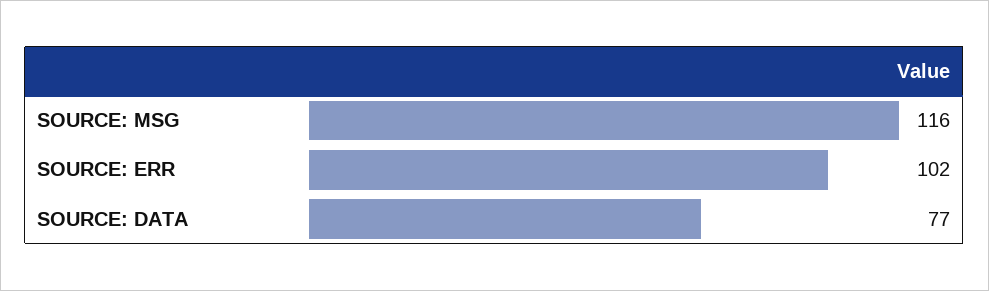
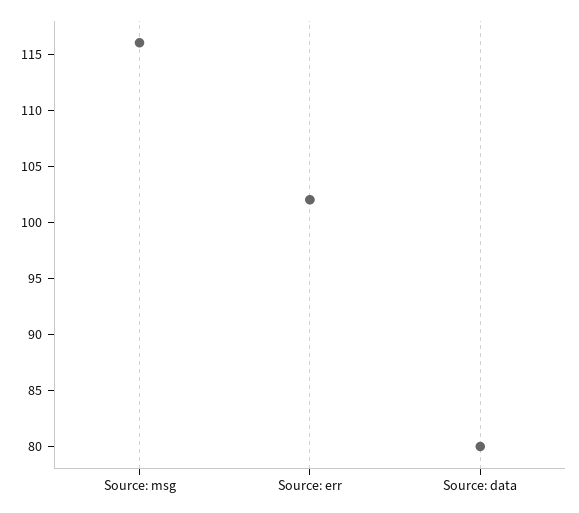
SOURCE: DATA: 77 -> 80

